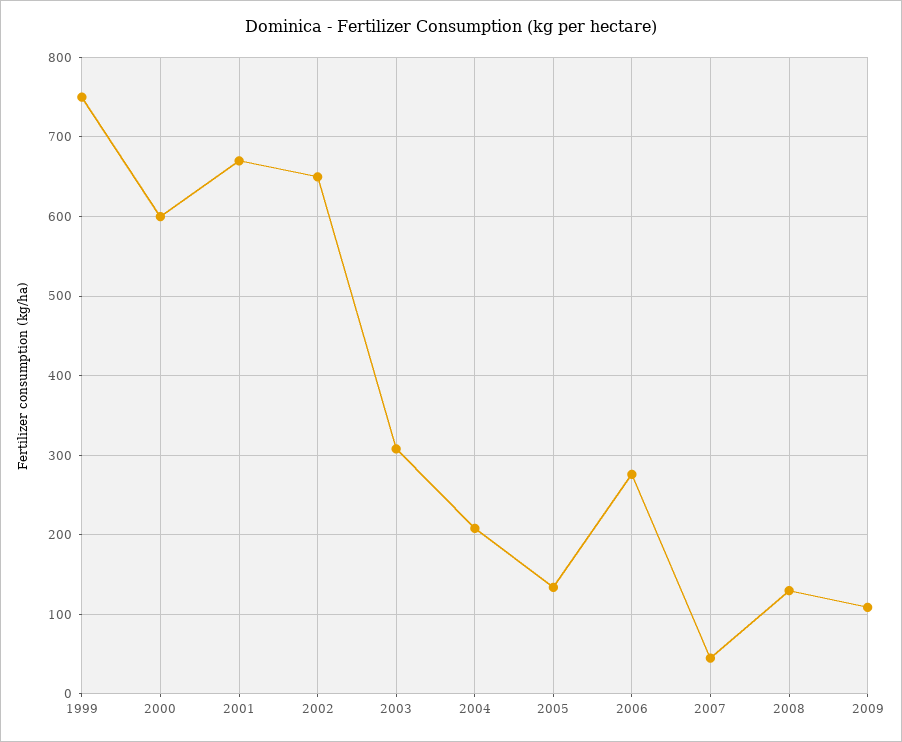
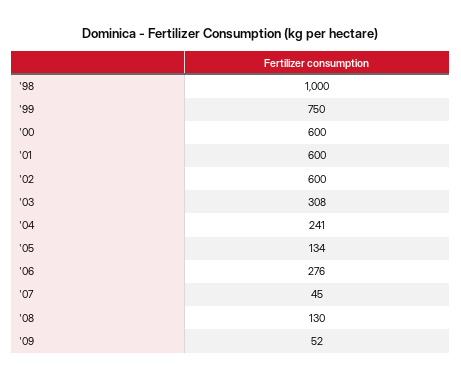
2001: 670 -> 600
2002: 650 -> 600
2004: 210 -> 241
2009: 110 -> 52
'98: none -> 1000

